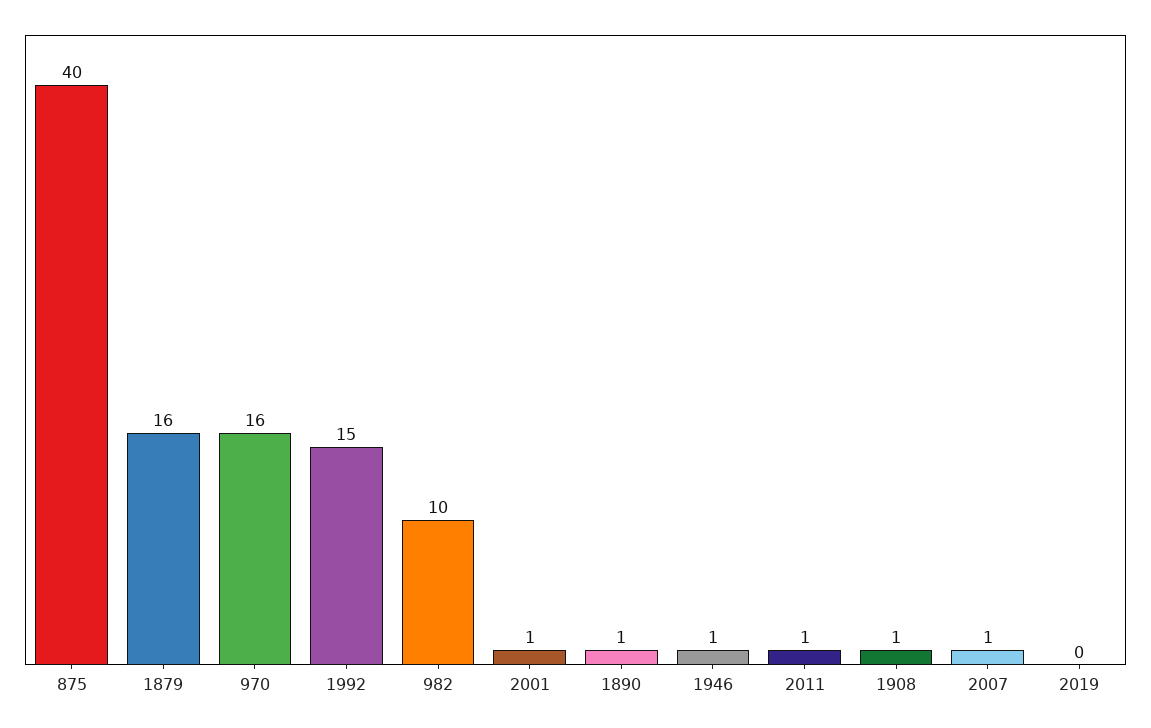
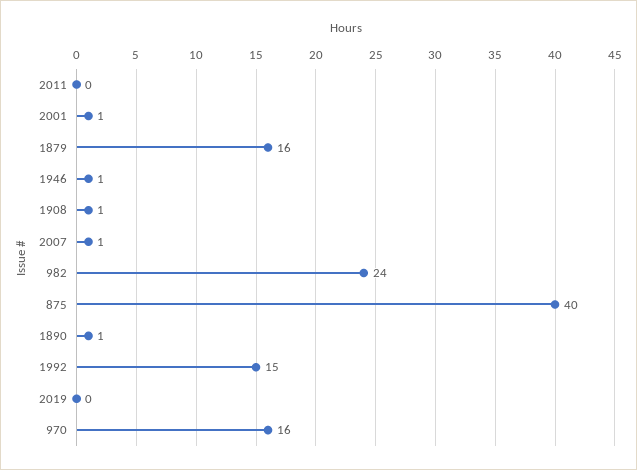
982: 10 -> 24
2011: 1 -> 0

